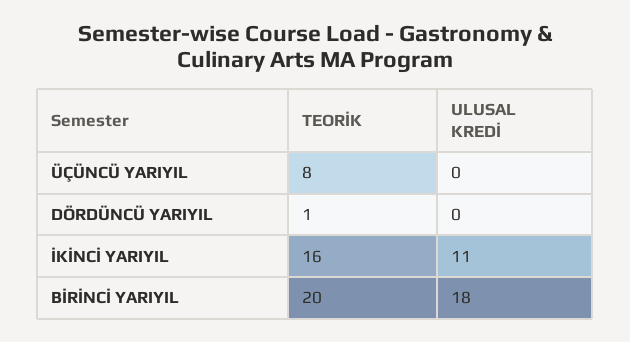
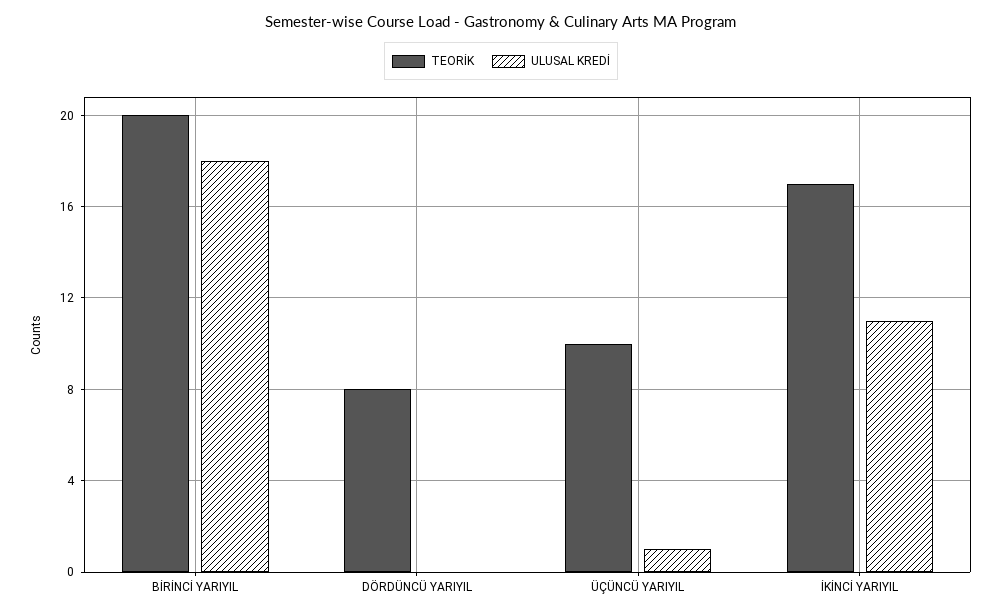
TEORİK, ÜÇÜNCÜ YARIYIL: 8 -> 10
ULUSAL KREDİ, ÜÇÜNCÜ YARIYIL: 0 -> 1
TEORİK, DÖRDÜNCÜ YARIYIL: 1 -> 8
TEORİK, İKİNCİ YARIYIL: 16 -> 17

